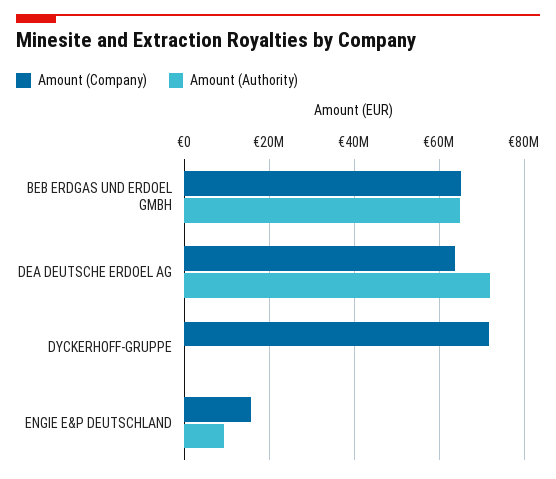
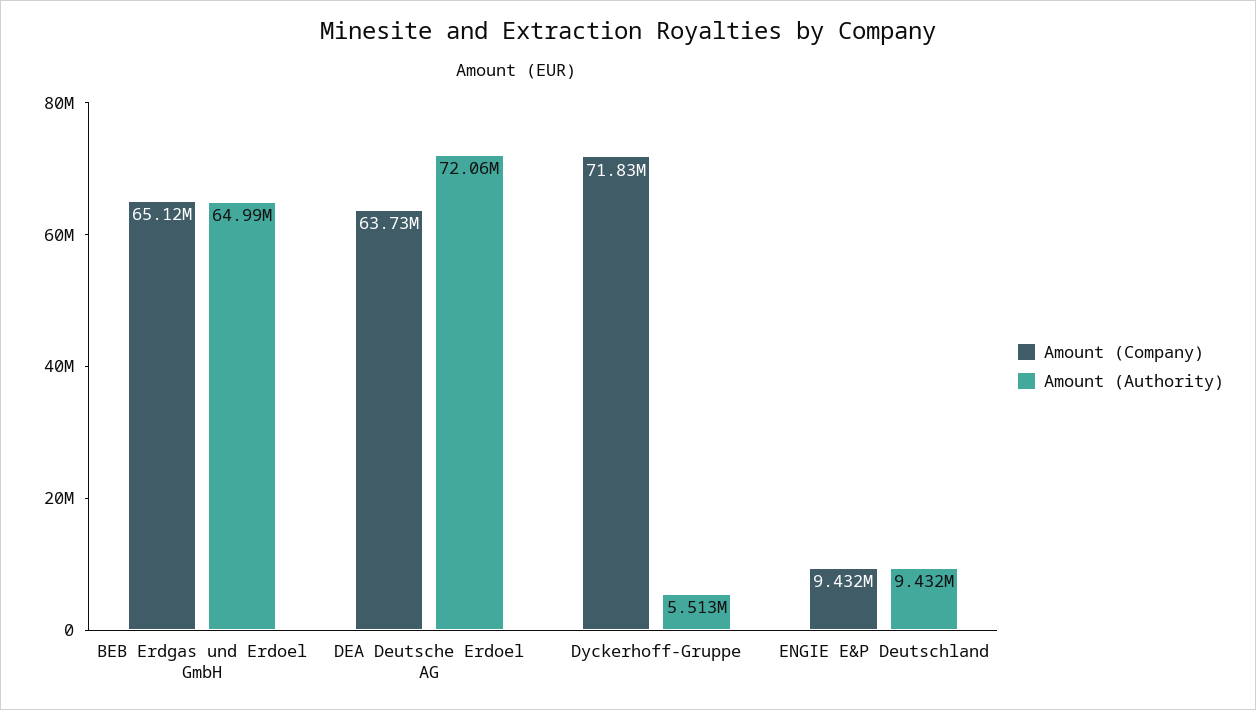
Amount (Authority), DYCKERHOFF-GRUPPE: 0 -> 5513000
Amount (Company), ENGIE E&P DEUTSCHLAND: 16000000 -> 9432000

